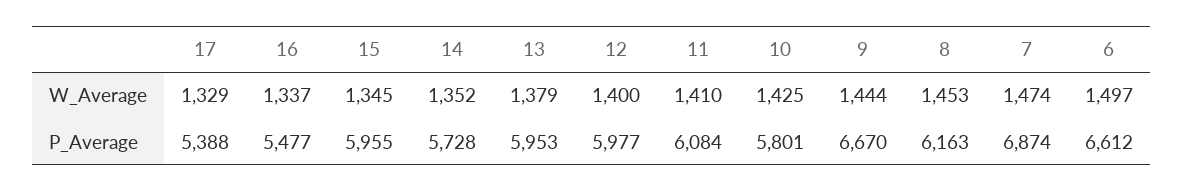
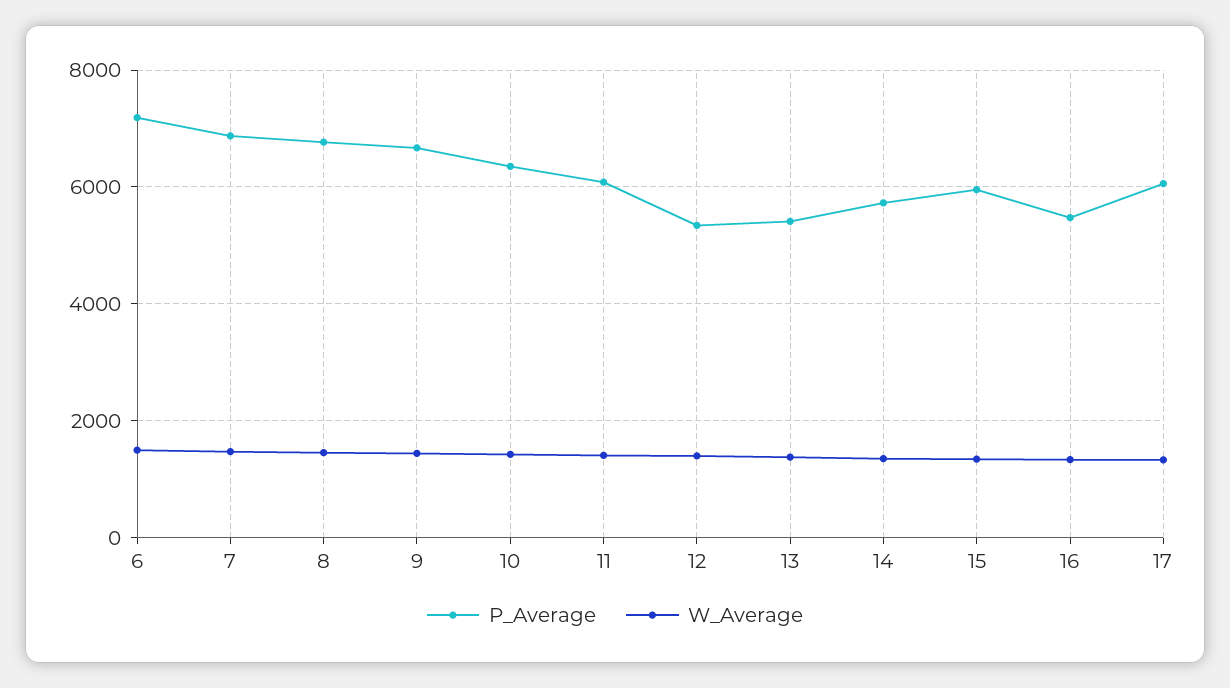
P_Average, 17: 5388 -> 6000
P_Average, 13: 5953 -> 5400
P_Average, 12: 5977 -> 5400
P_Average, 10: 5801 -> 6400
P_Average, 8: 6163 -> 6800
P_Average, 6: 6612 -> 7200

